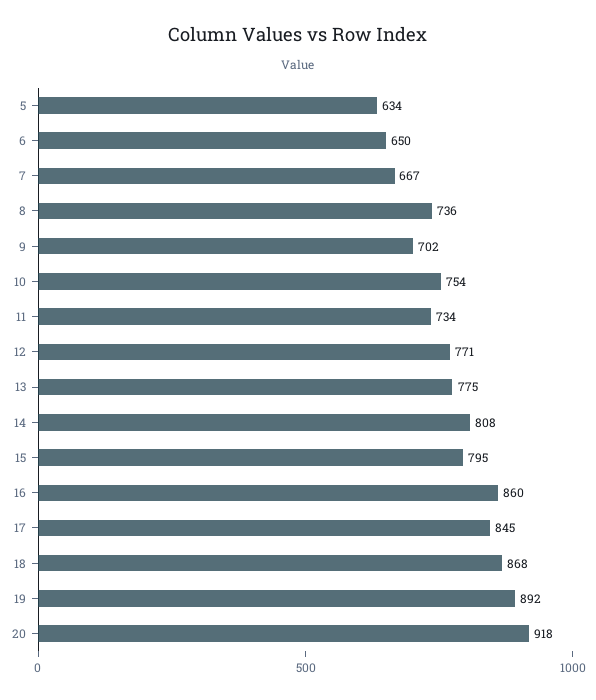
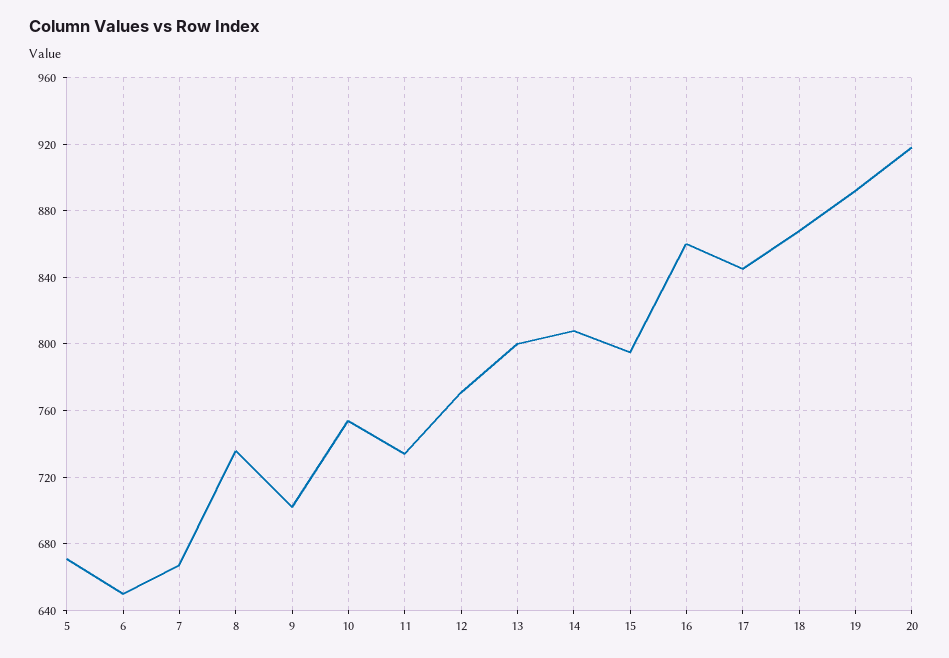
5: 634 -> 670
13: 775 -> 800

